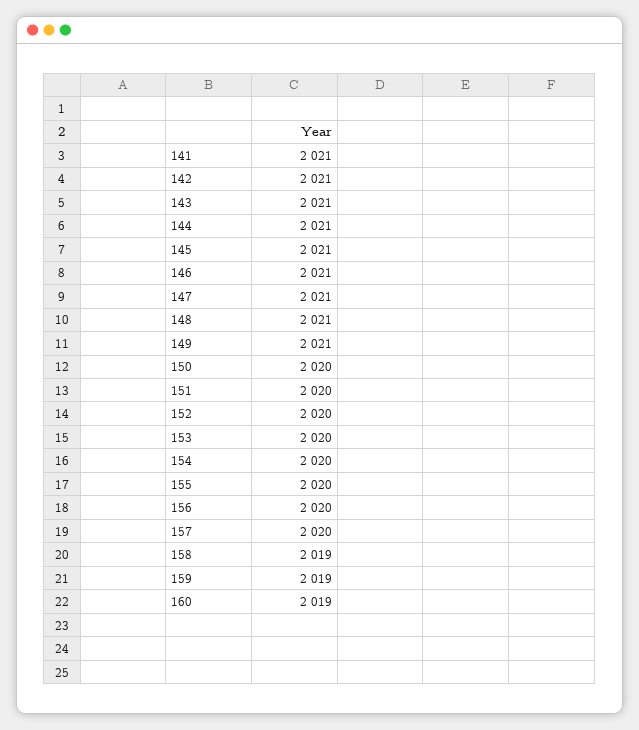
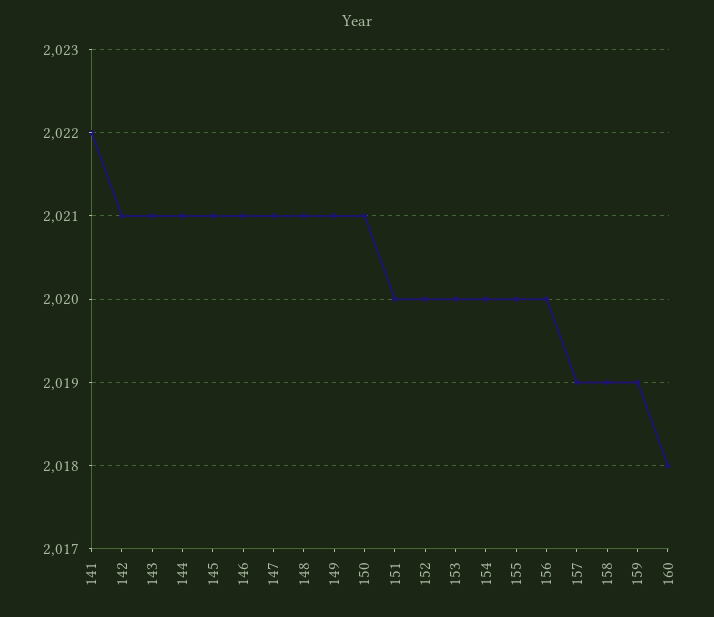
141: 2021 -> 2022
150: 2020 -> 2021
157: 2020 -> 2019
160: 2019 -> 2018

